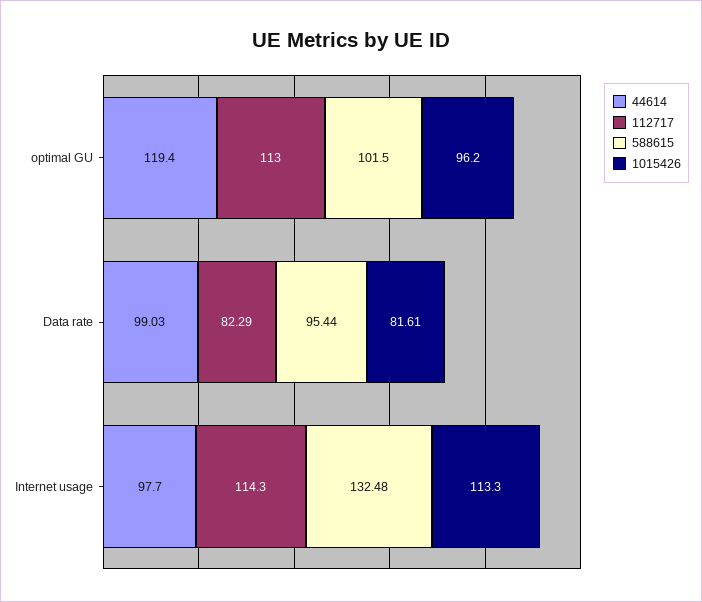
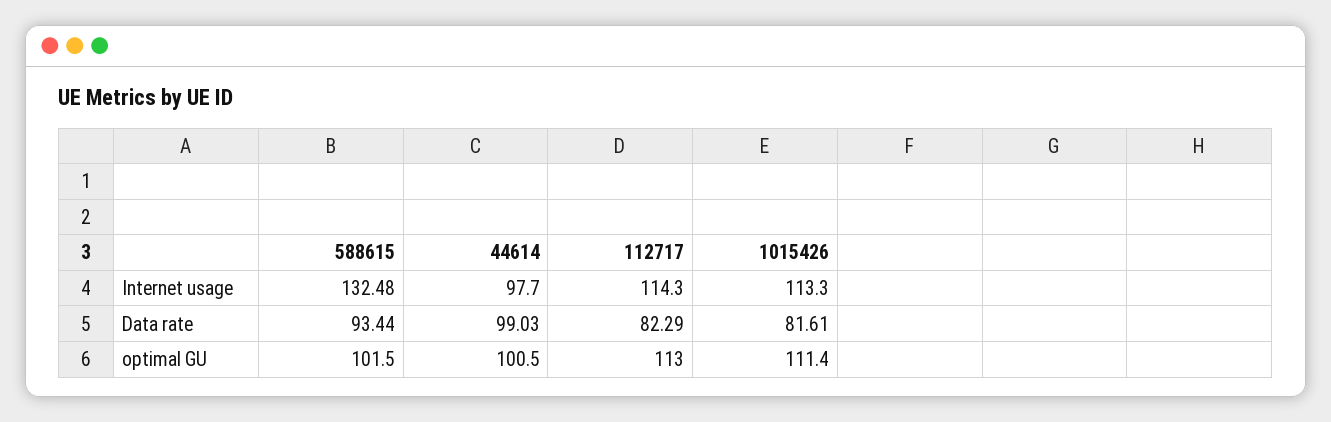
44614, optimal GU: 119.4 -> 100.5
1015426, optimal GU: 96.2 -> 111.4
588615, Data rate: 95.44 -> 93.44

